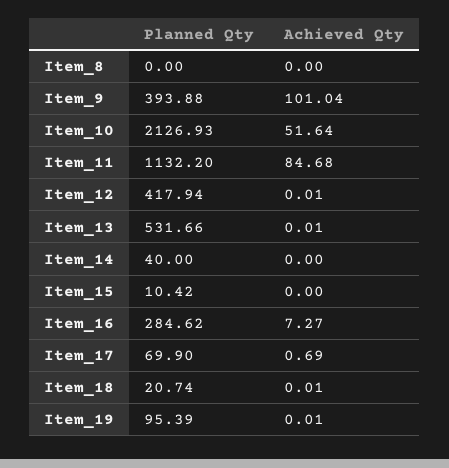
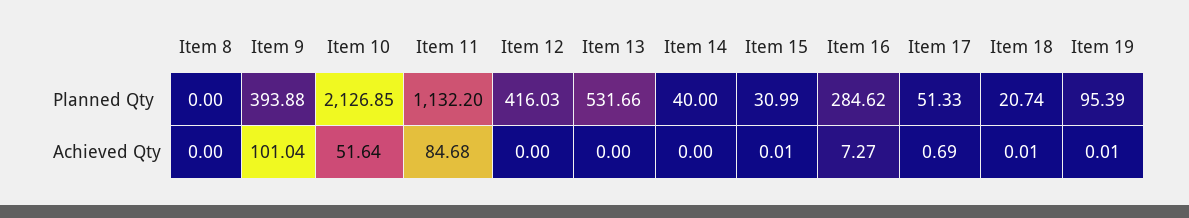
Planned Qty, Item_10: 2126.93 -> 2126.85
Planned Qty, Item_12: 417.94 -> 416.03
Achieved Qty, Item_12: 0.01 -> 0
Achieved Qty, Item_13: 0.01 -> 0
Planned Qty, Item_15: 10.42 -> 30.99
Achieved Qty, Item_15: 0 -> 0.01
Planned Qty, Item_17: 69.9 -> 51.33

